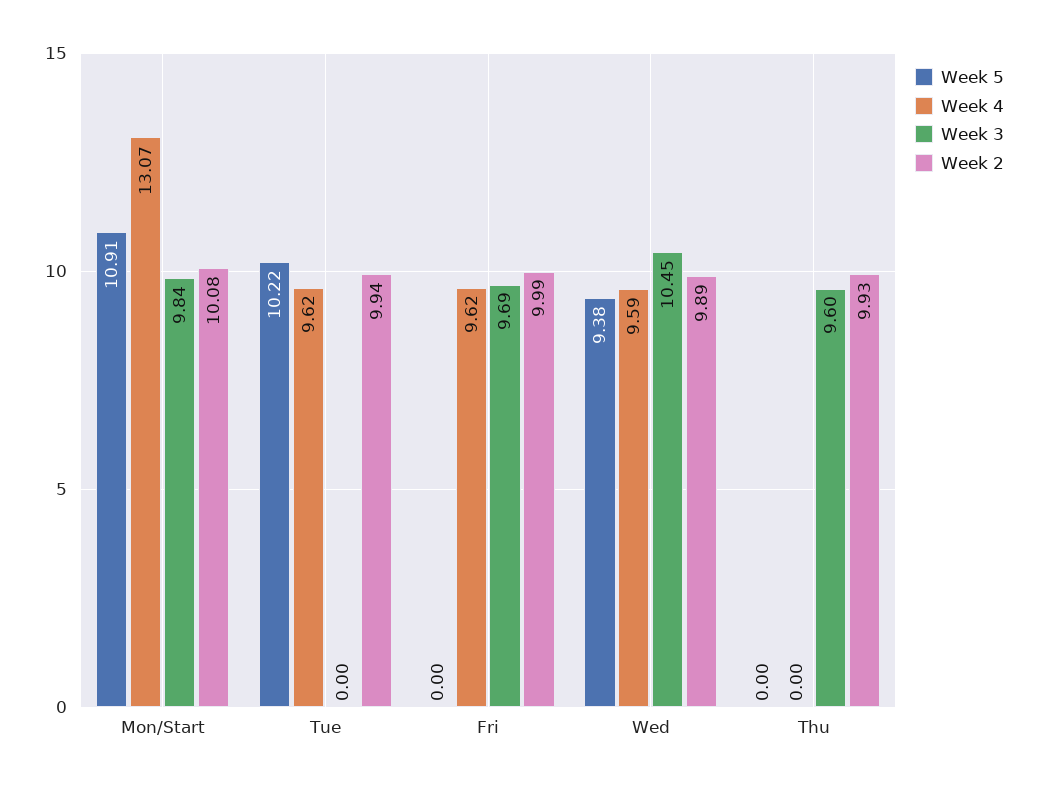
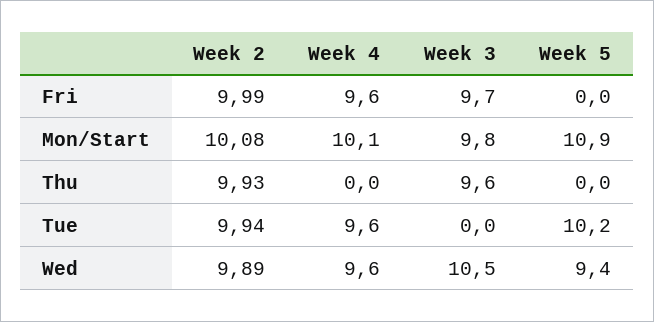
Week 4, Mon/Start: 13.07 -> 10.1

